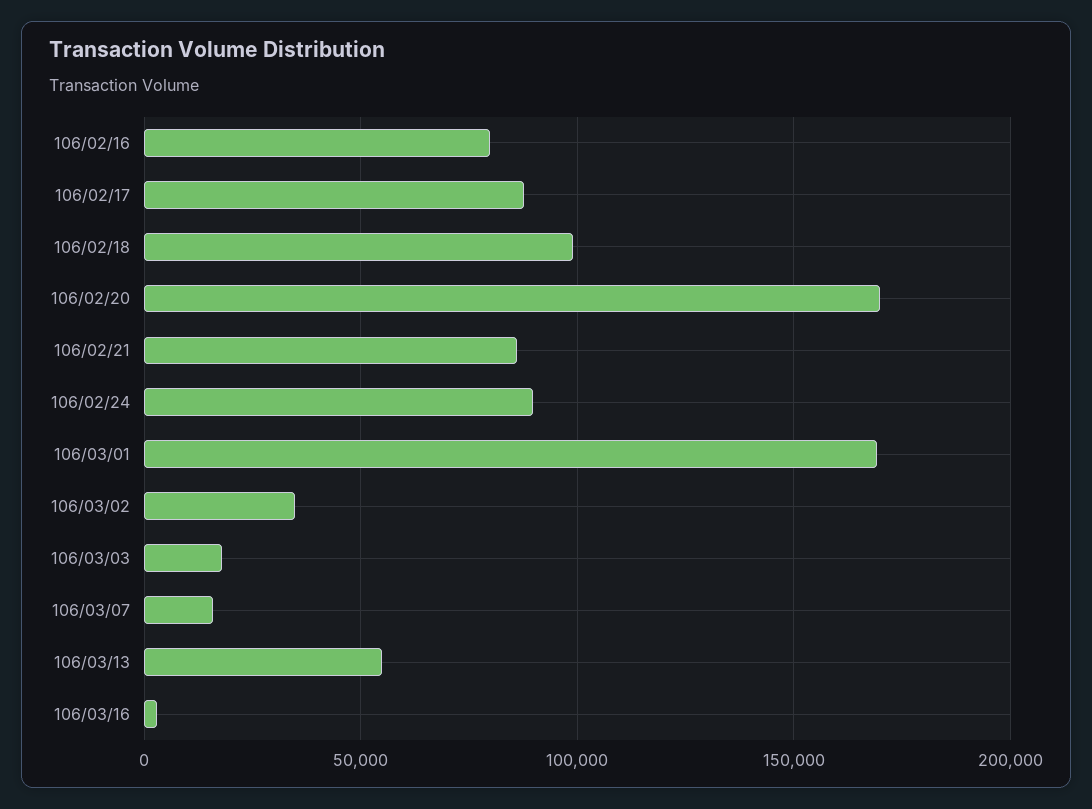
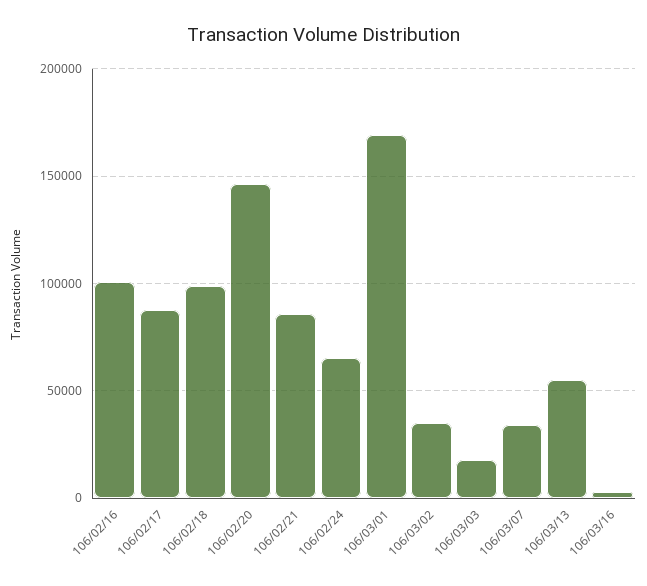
106/02/16: 80000 -> 100000
106/02/20: 170000 -> 145000
106/02/24: 90000 -> 65000
106/03/07: 15000 -> 35000

